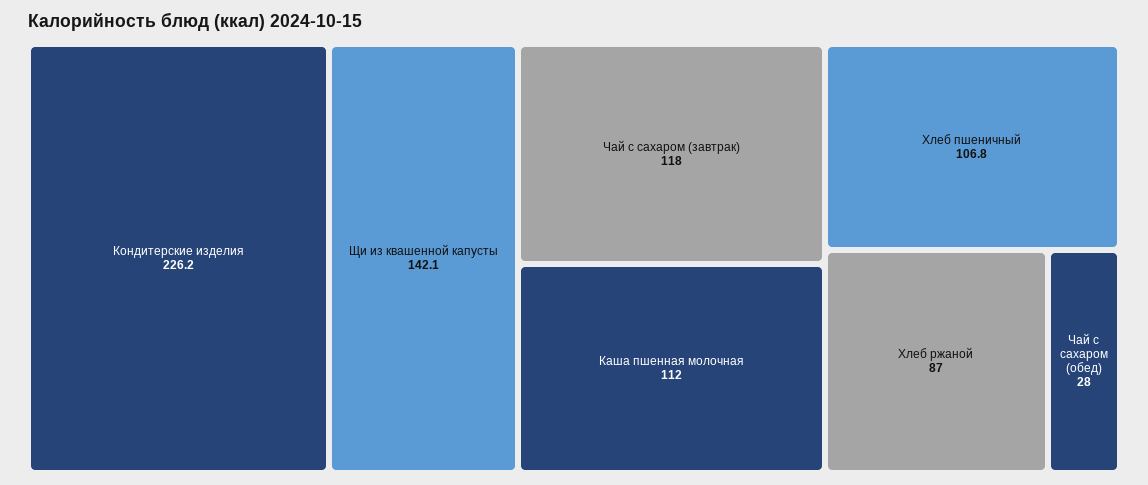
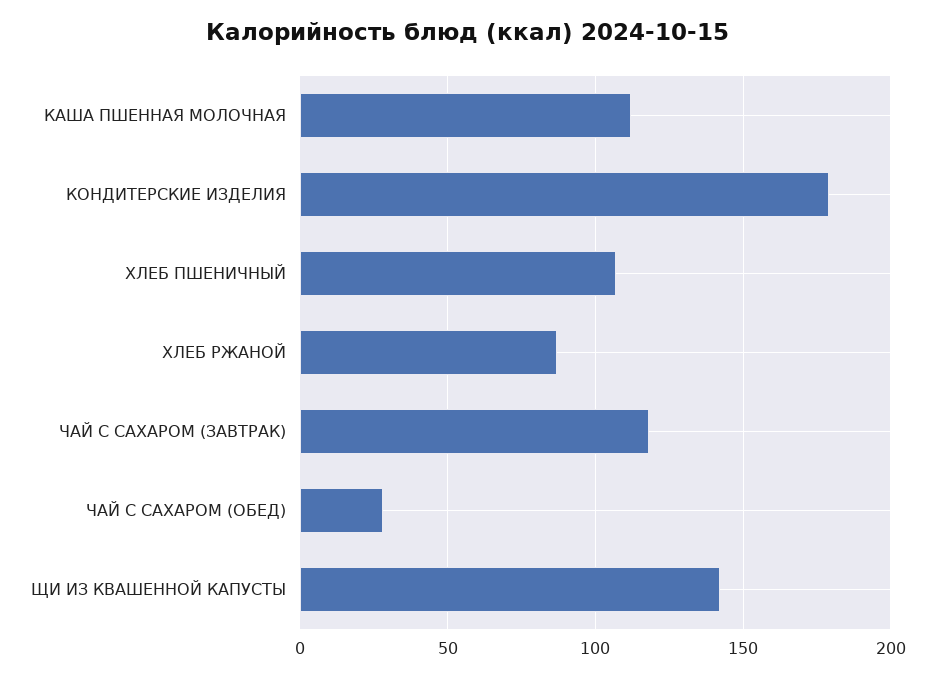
Кондитерские изделия: 226.2 -> 180

